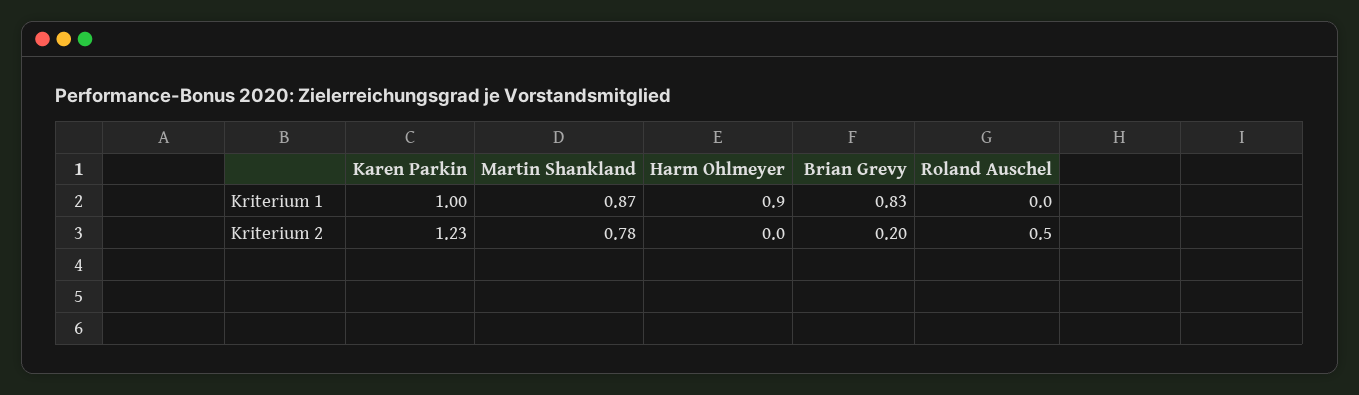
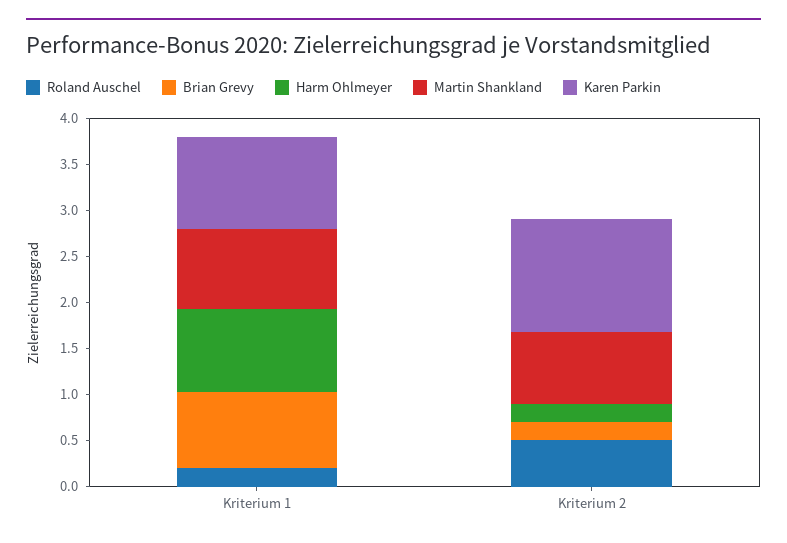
Roland Auschel, Kriterium 1: 0 -> 0.2
Harm Ohlmeyer, Kriterium 2: 0 -> 0.2

